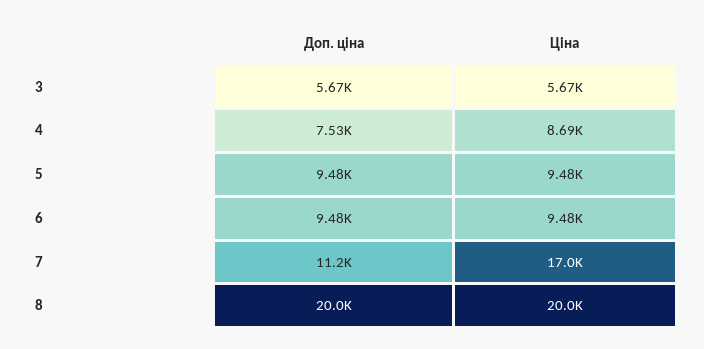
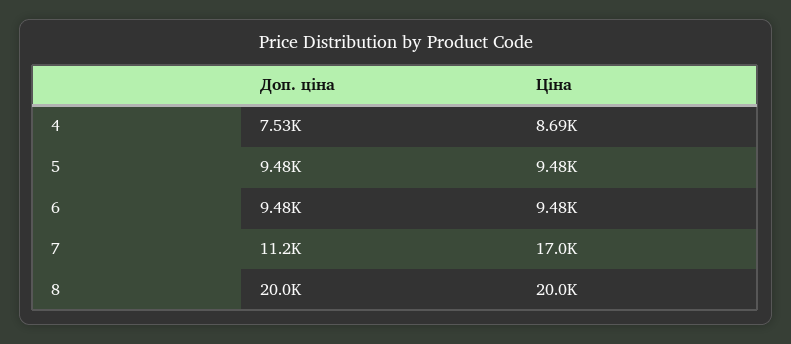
Доп. ціна, 3: 5670 -> none
Ціна, 3: 5670 -> none

